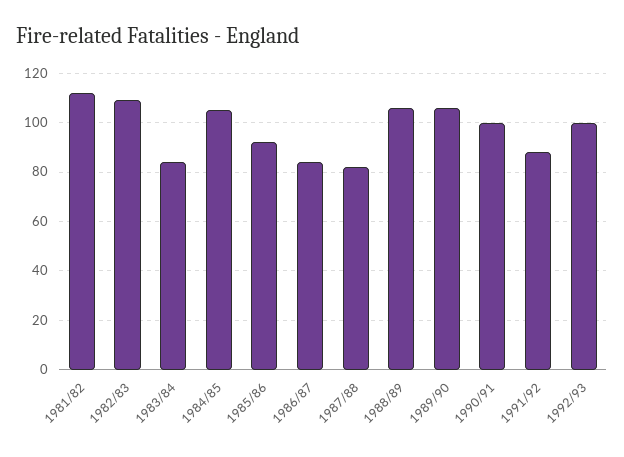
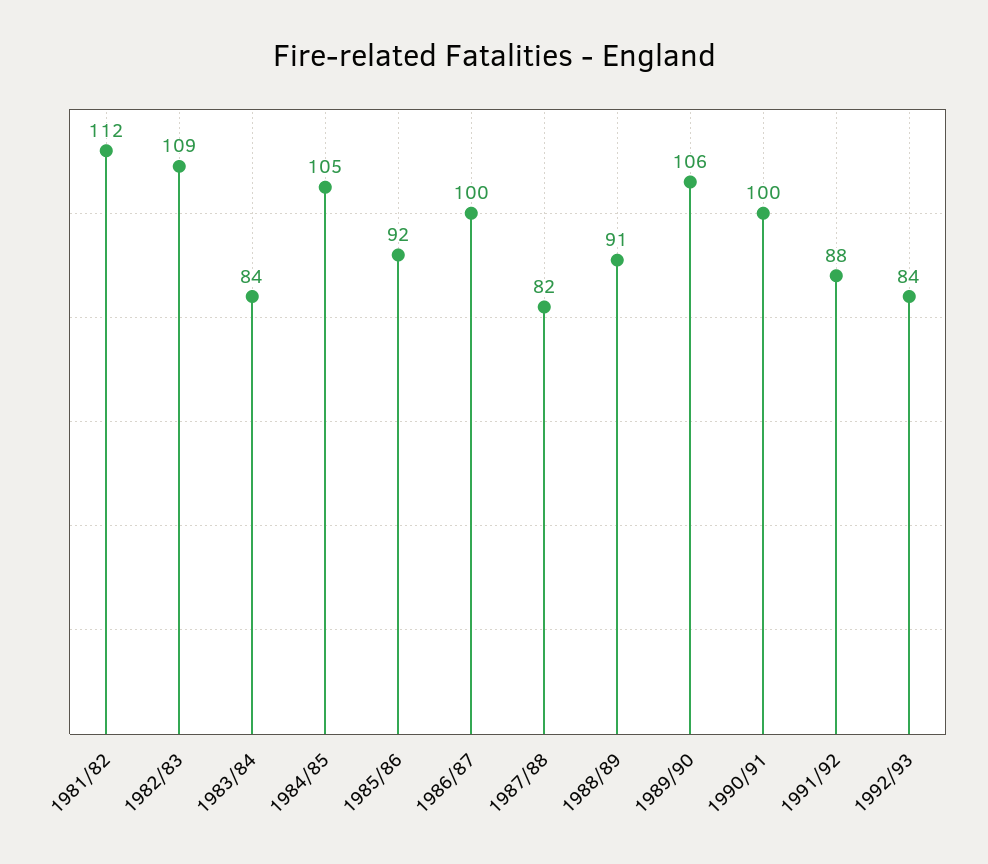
1986/87: 85 -> 100
1988/89: 105 -> 91
1992/93: 100 -> 84

